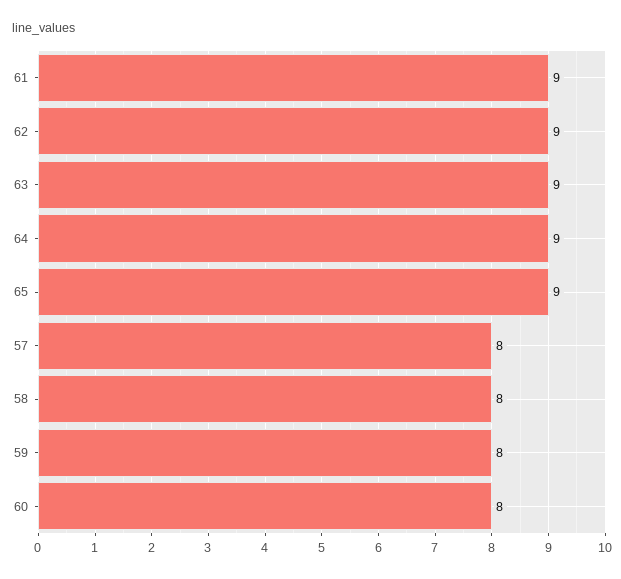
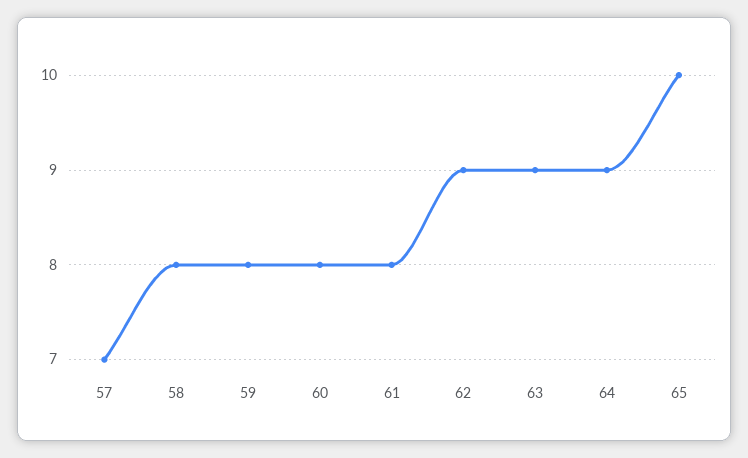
61: 9 -> 8
65: 9 -> 10
57: 8 -> 7

